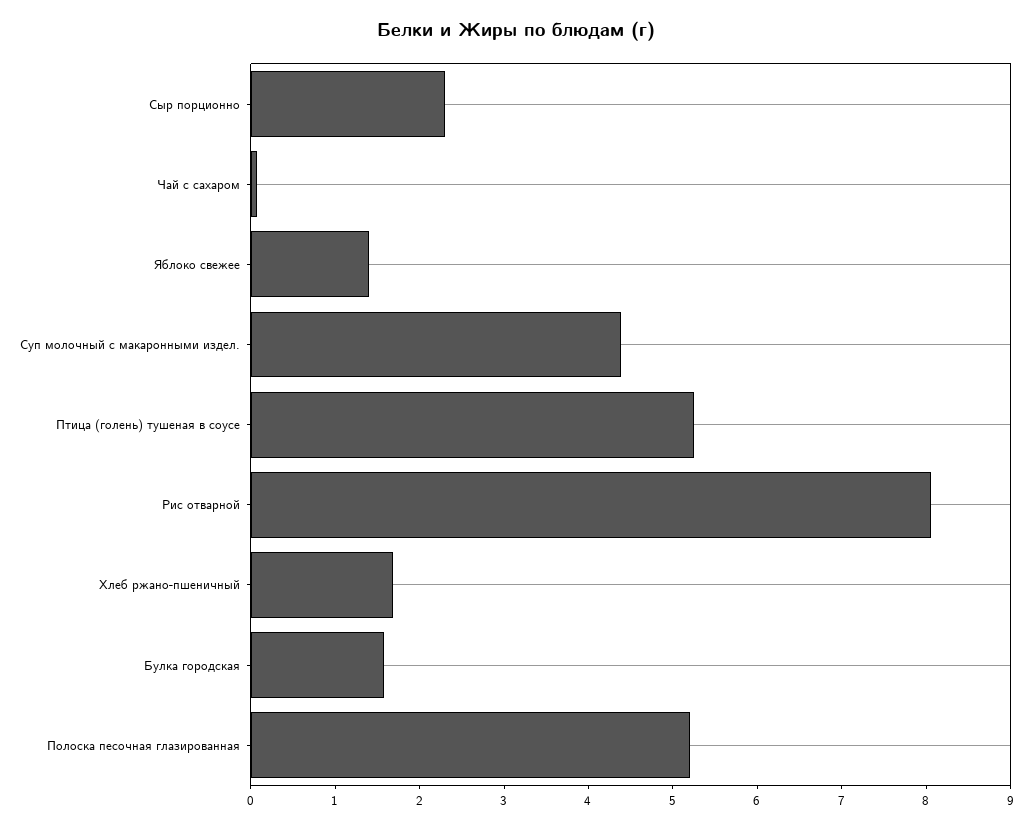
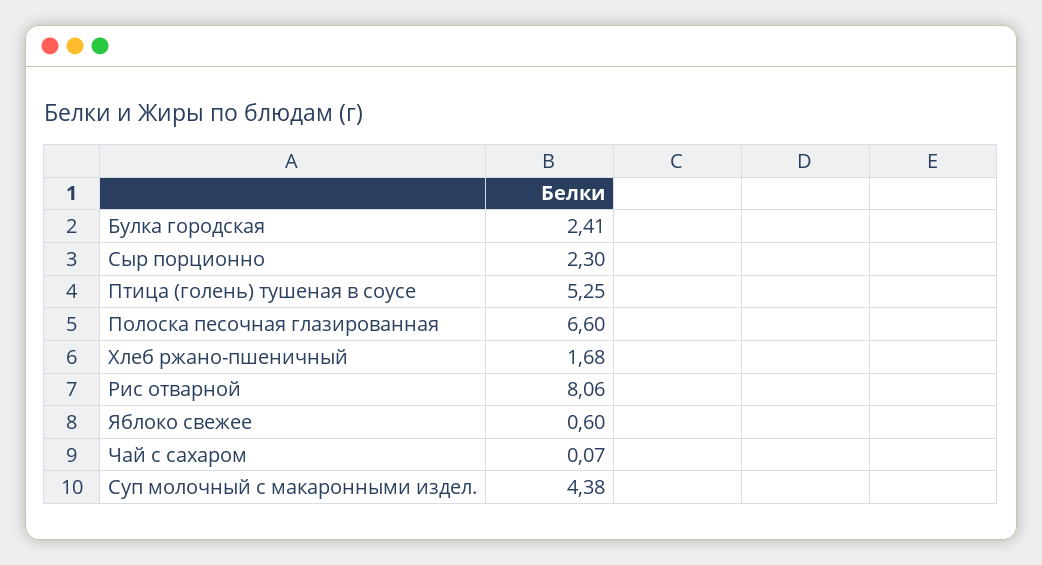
Яблоко свежее: 1.4 -> 0.6
Булка городская: 1.6 -> 2.41
Полоска песочная глазированная: 5.2 -> 6.6

